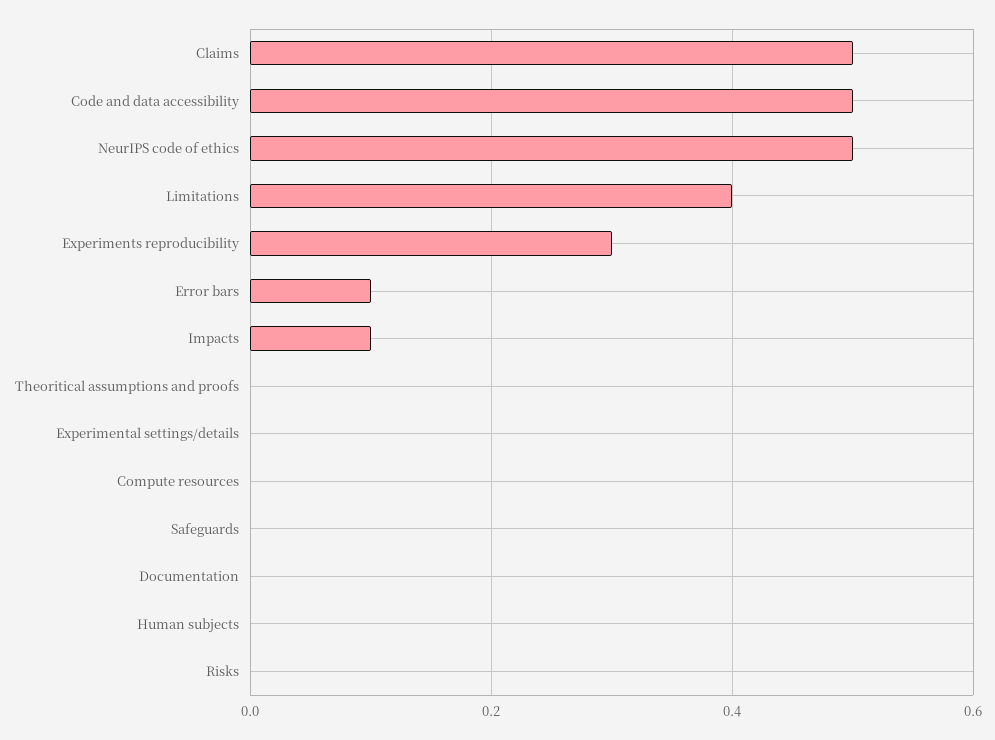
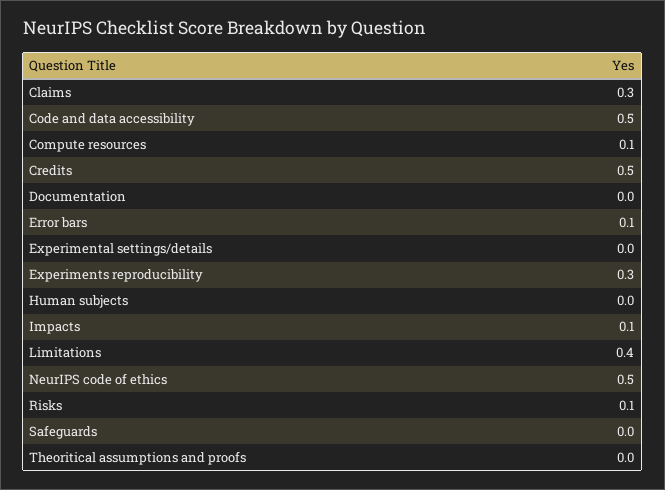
Claims: 0.5 -> 0.3
Compute resources: 0 -> 0.1
Risks: 0 -> 0.1
Credits: none -> 0.5

